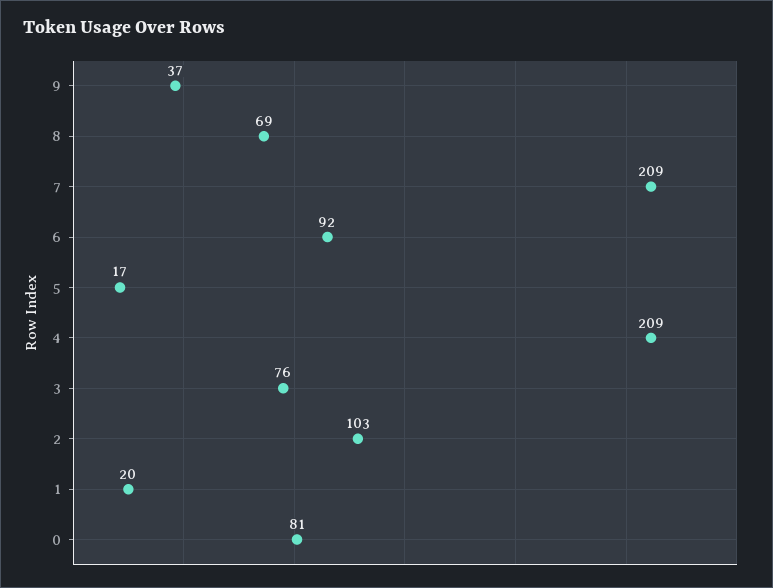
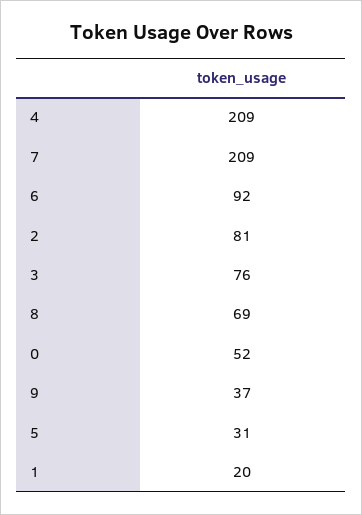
5: 17 -> 31
2: 103 -> 81
0: 81 -> 52

